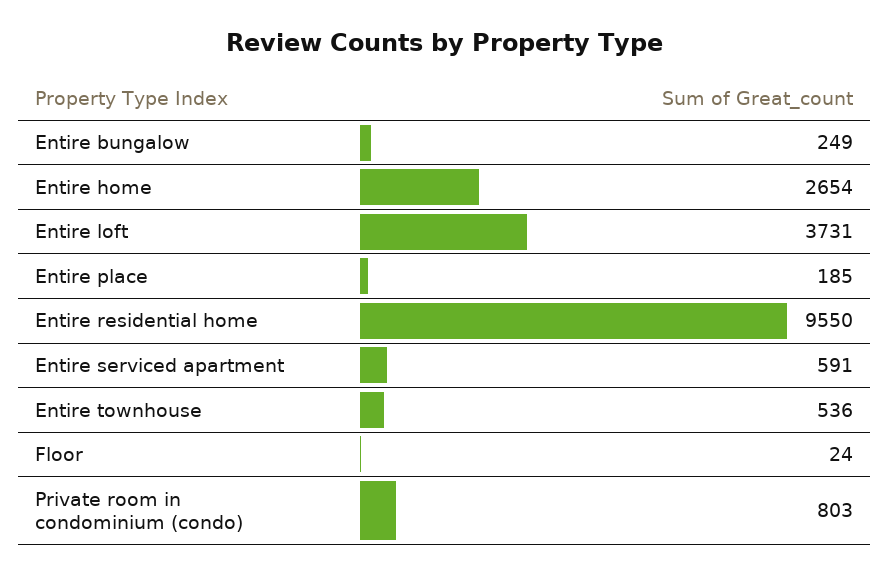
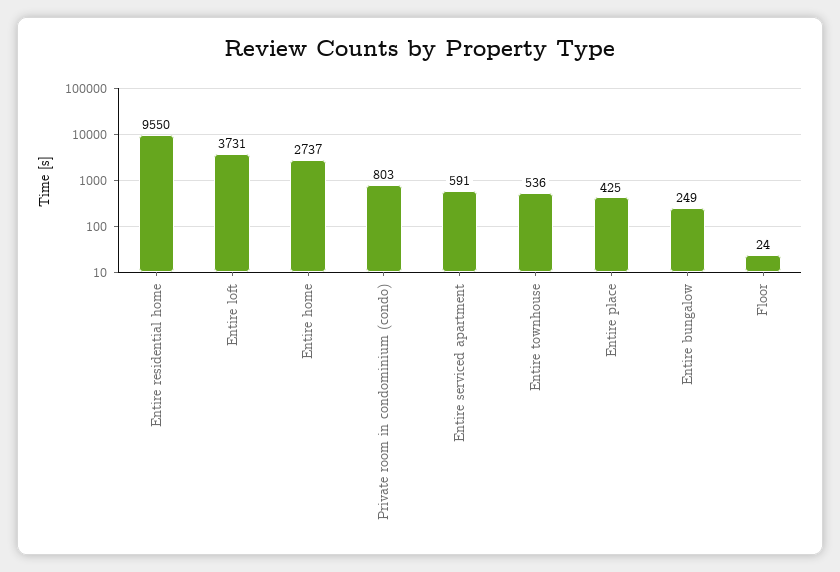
Entire home: 2654 -> 2737
Entire place: 185 -> 425

